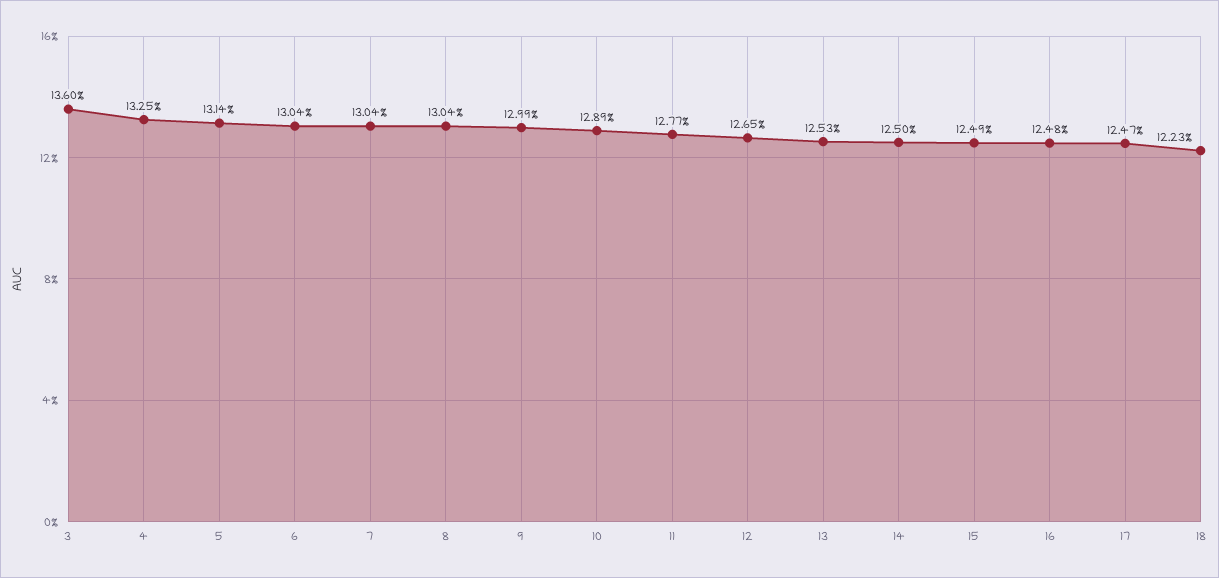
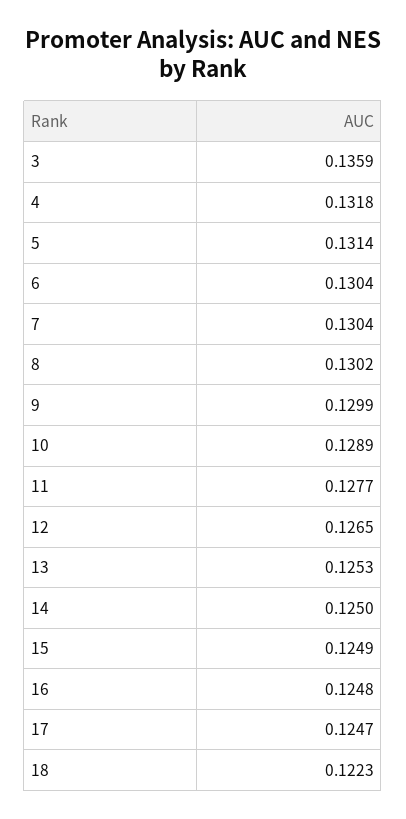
3: 0.136 -> 0.1359
4: 0.1325 -> 0.1318
8: 0.1304 -> 0.1302

